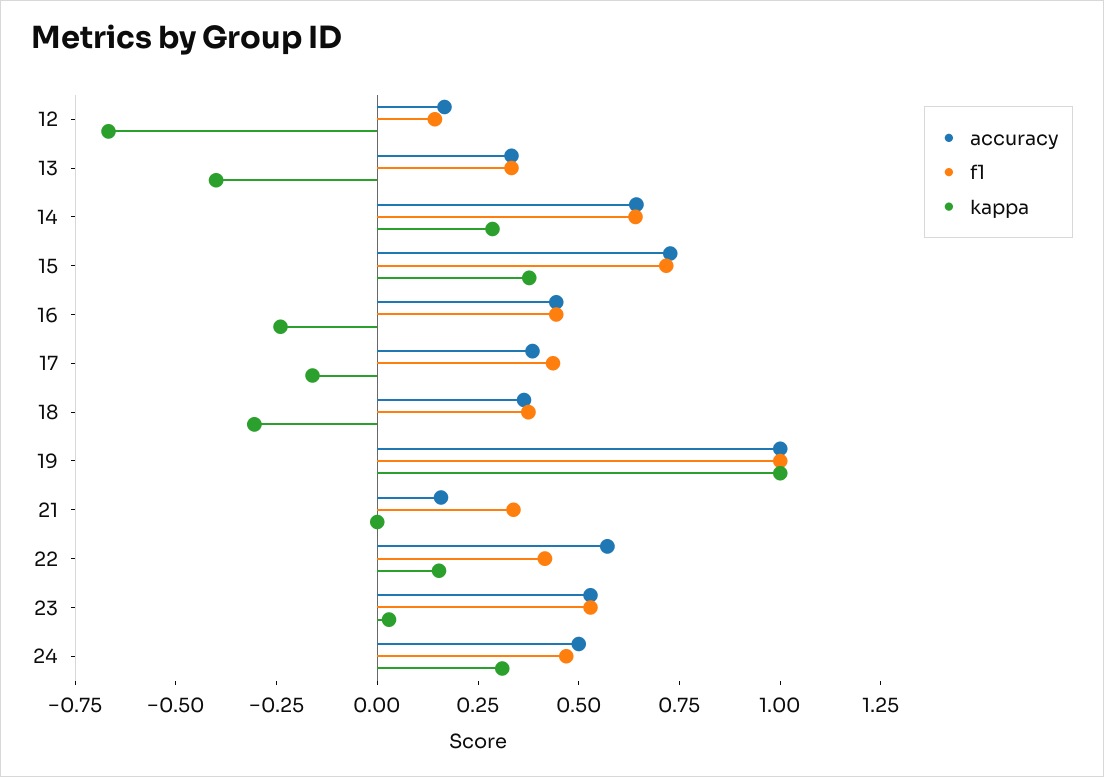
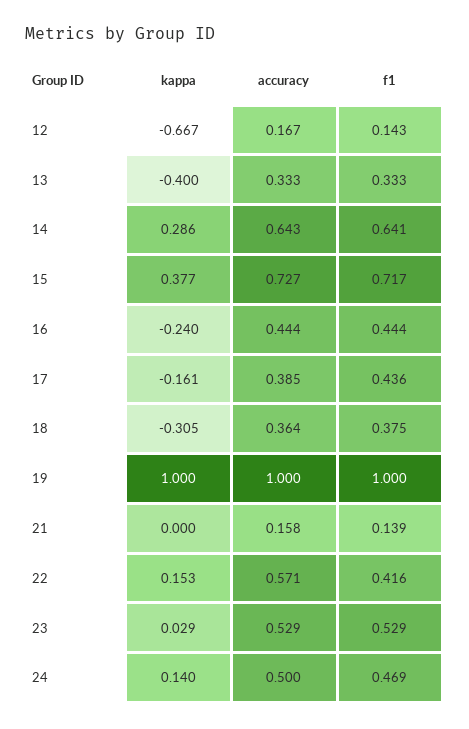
f1, 21: 0.35 -> 0.139
kappa, 24: 0.3 -> 0.14

